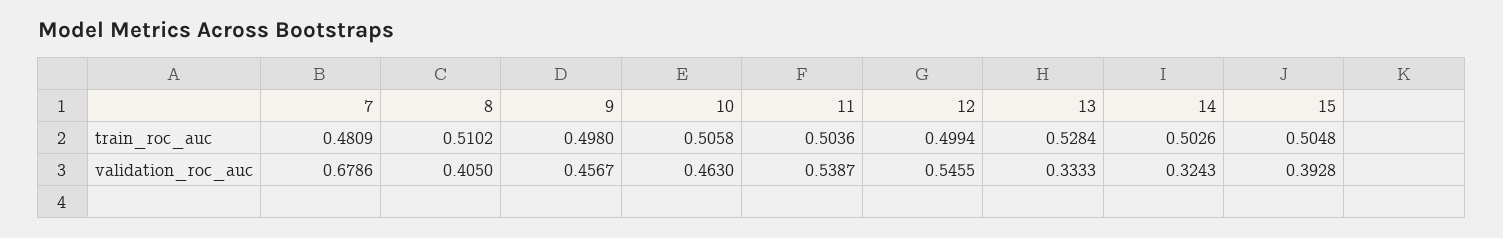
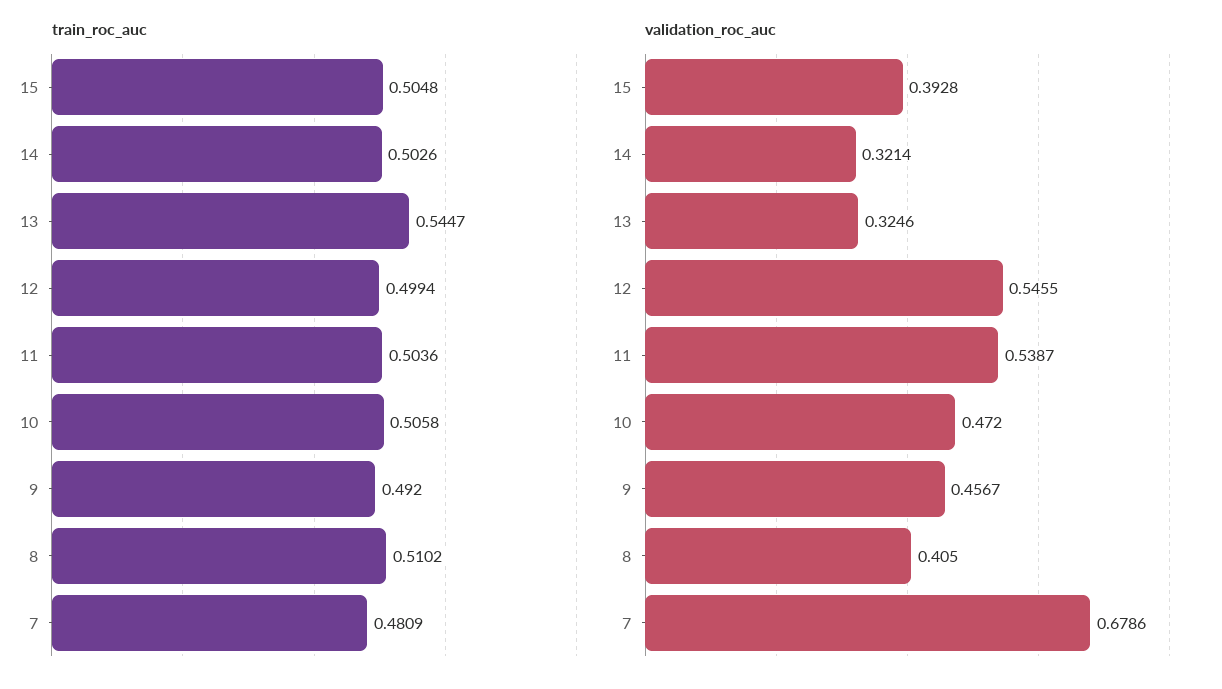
train_roc_auc, 9: 0.498 -> 0.492
train_roc_auc, 13: 0.5284 -> 0.5447
validation_roc_auc, 10: 0.463 -> 0.472
validation_roc_auc, 13: 0.3333 -> 0.3246
validation_roc_auc, 14: 0.3243 -> 0.3214

